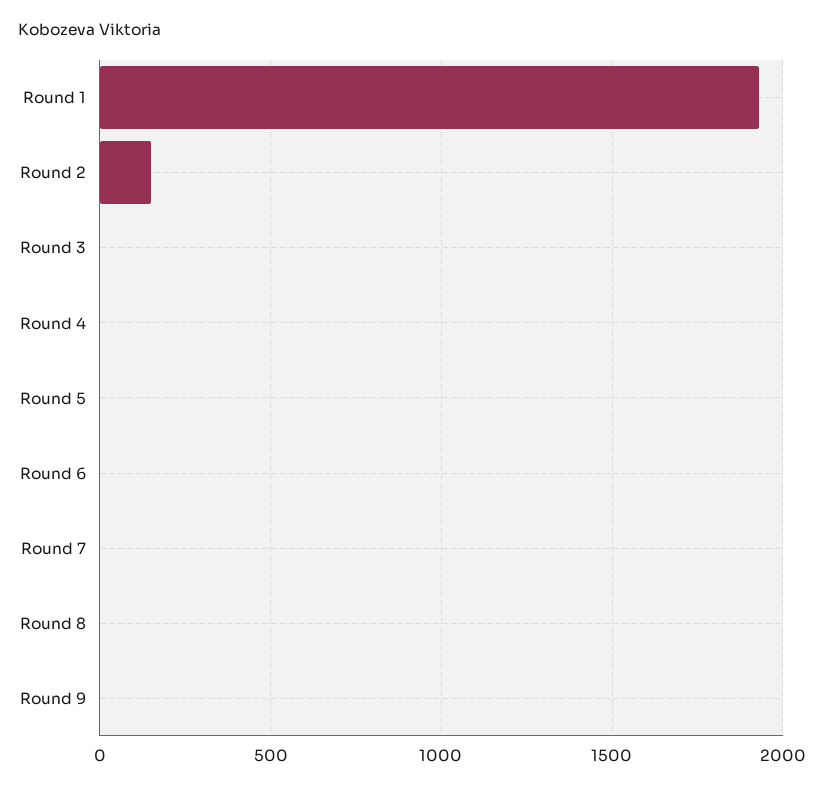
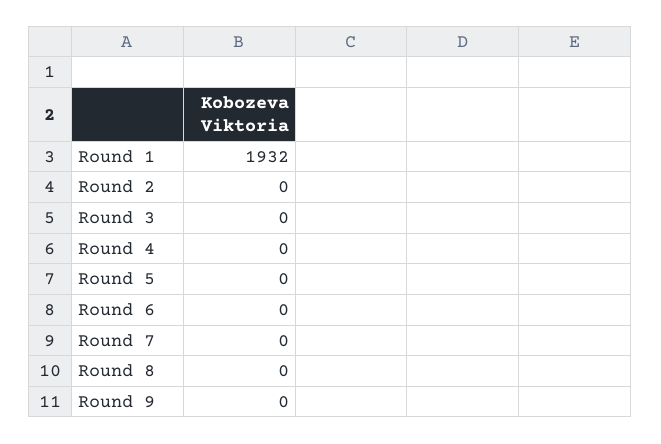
Round 2: 150 -> 0

